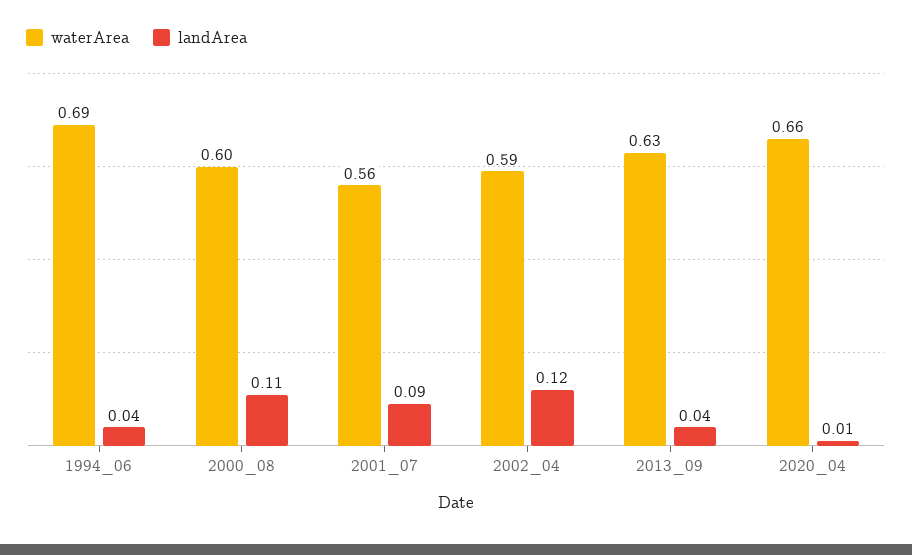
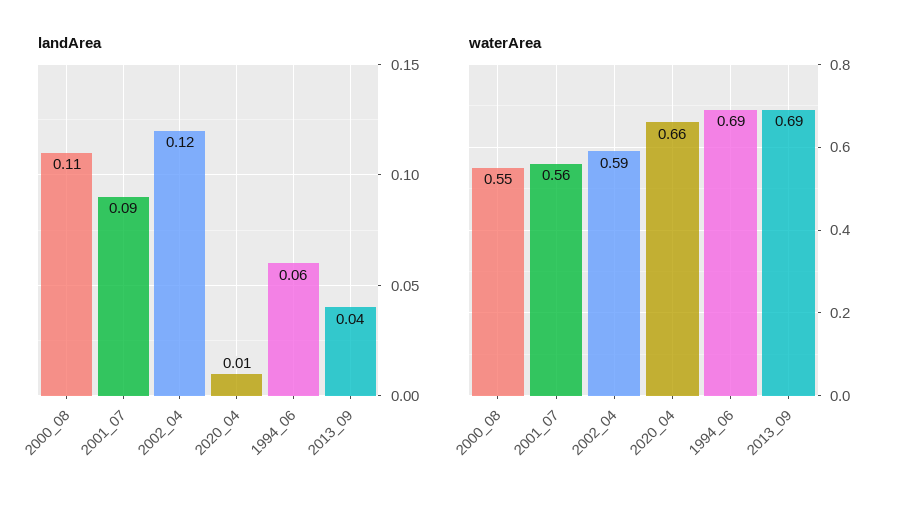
landArea, 1994_06: 0.04 -> 0.06
waterArea, 2000_08: 0.6 -> 0.55
waterArea, 2013_09: 0.63 -> 0.69

